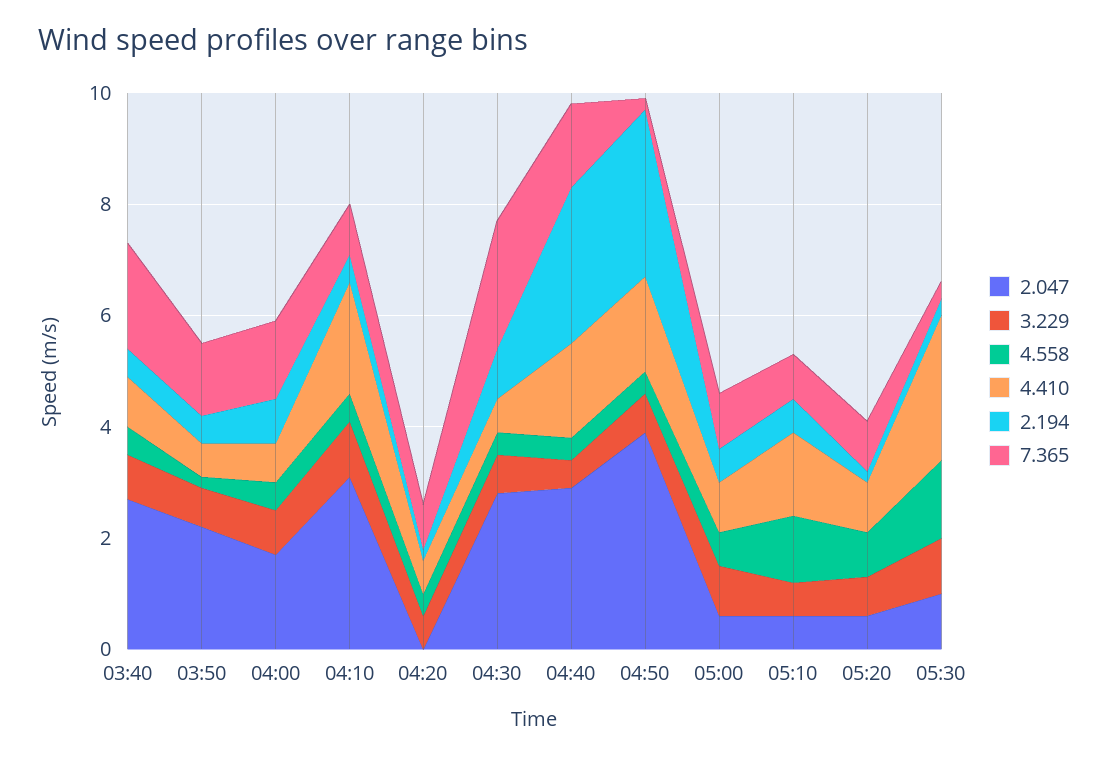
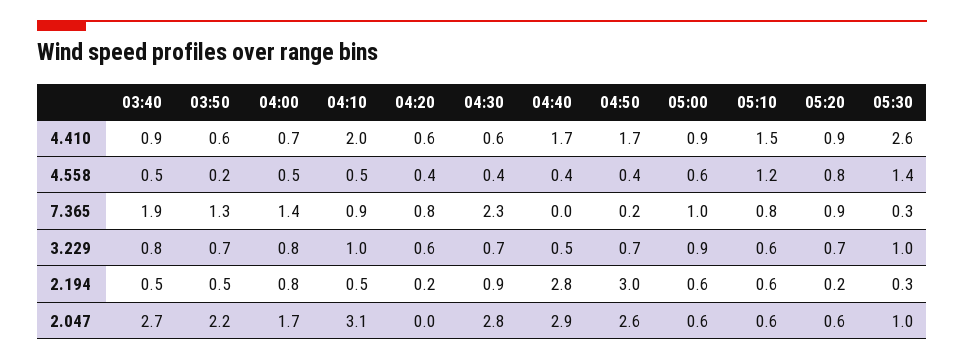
7.365, 04:40: 1.5 -> 0
2.047, 04:50: 4 -> 2.6

